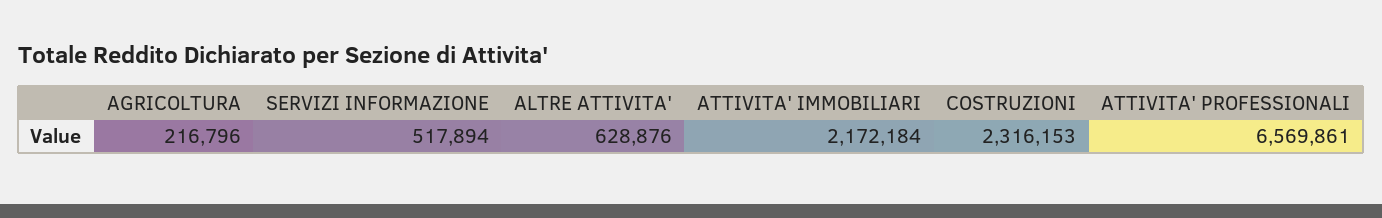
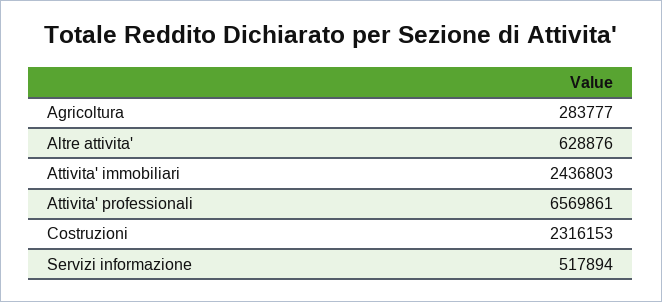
AGRICOLTURA: 216796 -> 283777
ATTIVITA' IMMOBILIARI: 2172184 -> 2436803

